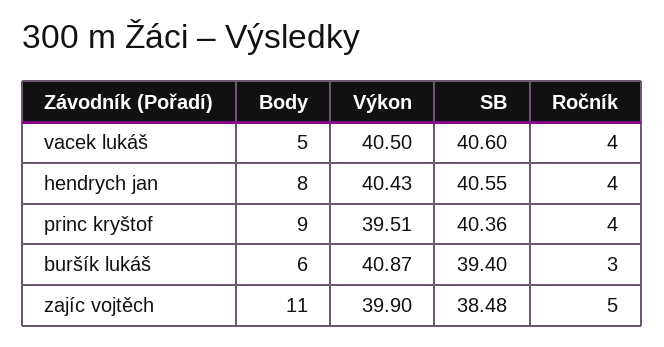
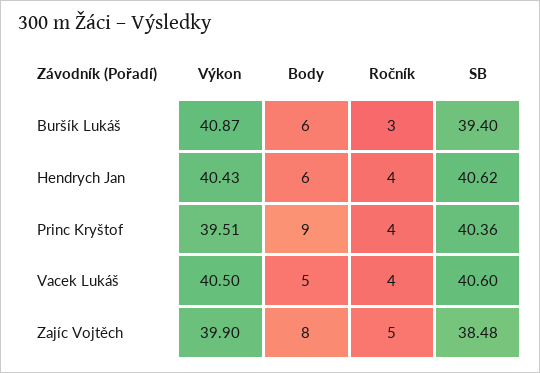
Body, hendrych jan: 8 -> 6
SB, hendrych jan: 40.55 -> 40.62
Body, zajíc vojtěch: 11 -> 8

